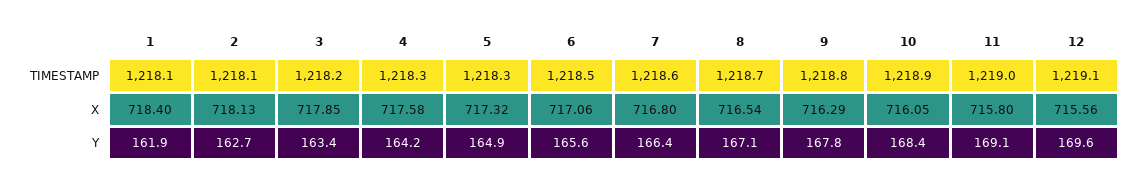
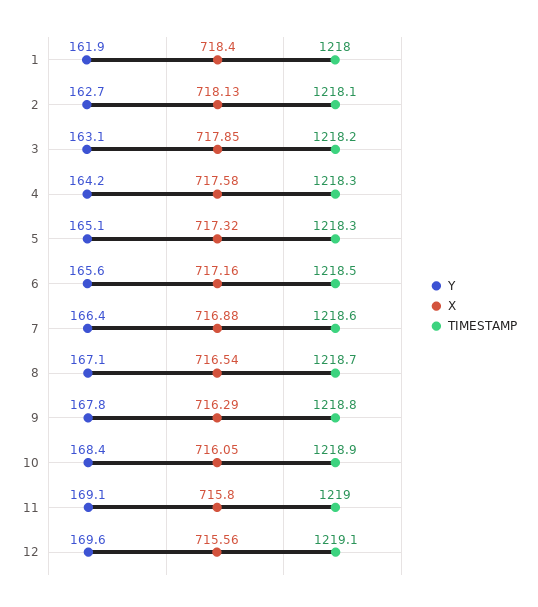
TIMESTAMP, 1: 1218.1 -> 1218
X, 6: 717.06 -> 717.16
X, 7: 716.8 -> 716.88
Y, 3: 163.4 -> 163.1
Y, 5: 164.9 -> 165.1

